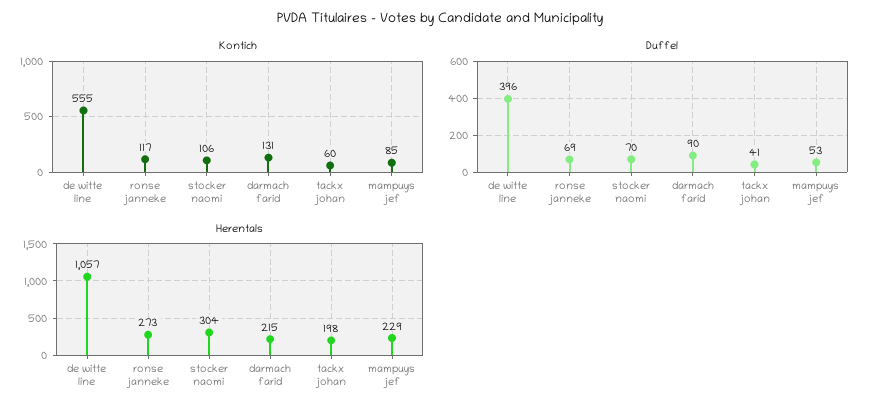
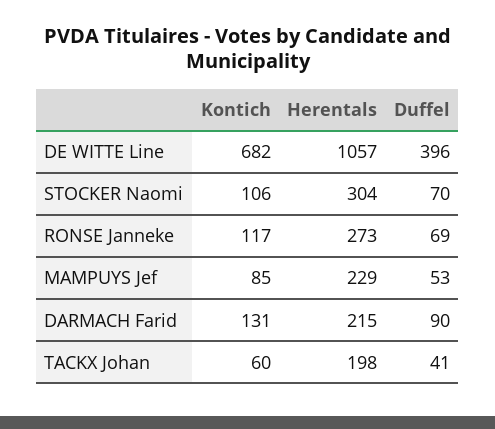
Kontich, de witte line: 555 -> 682

